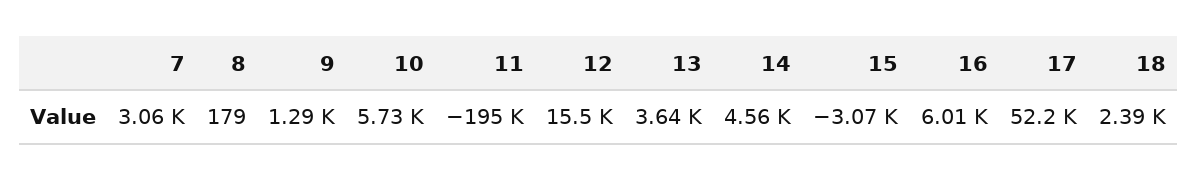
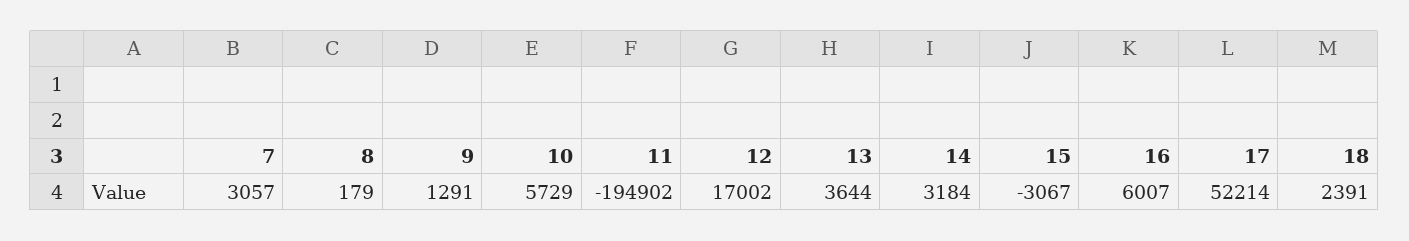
12: 15500 -> 17002
14: 4560 -> 3184

